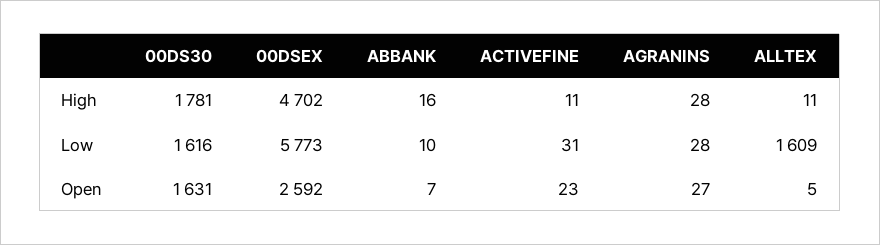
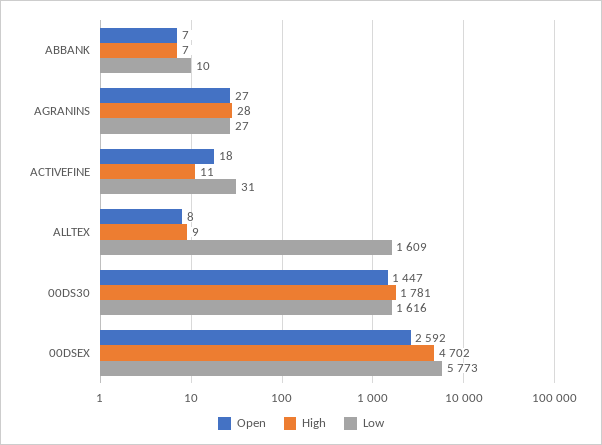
High, ABBANK: 16 -> 7
High, ALLTEX: 11 -> 9
Low, AGRANINS: 28 -> 27
Open, 00DS30: 1631 -> 1447
Open, ACTIVEFINE: 23 -> 18
Open, ALLTEX: 5 -> 8

